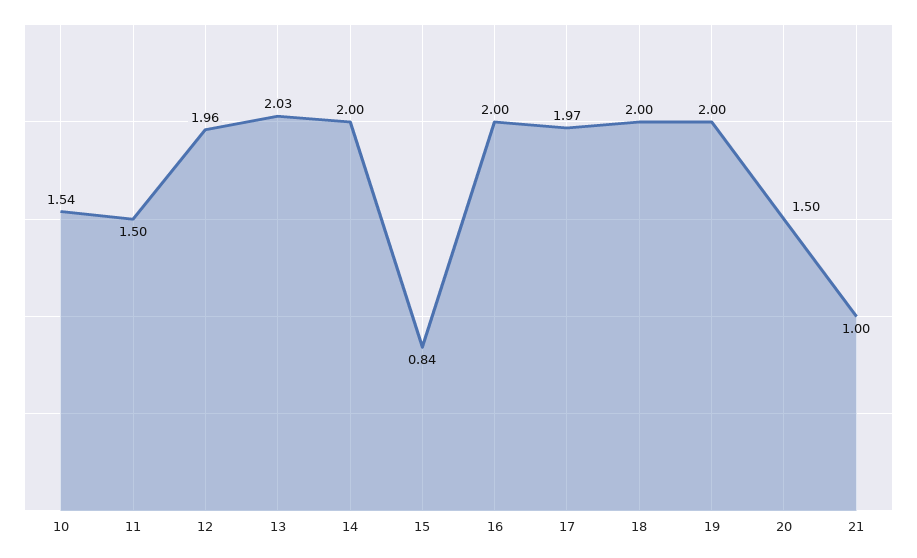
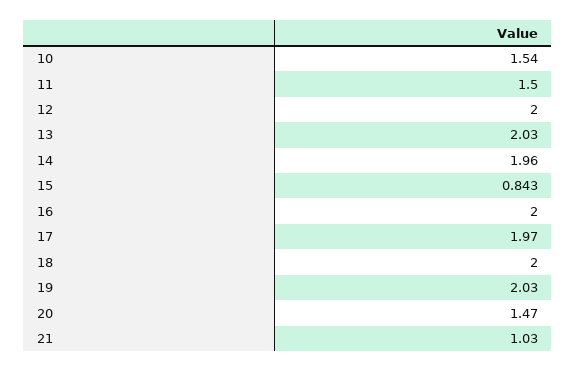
12: 1.96 -> 2
14: 2 -> 1.96
19: 2 -> 2.03
20: 1.5 -> 1.47
21: 1 -> 1.03

